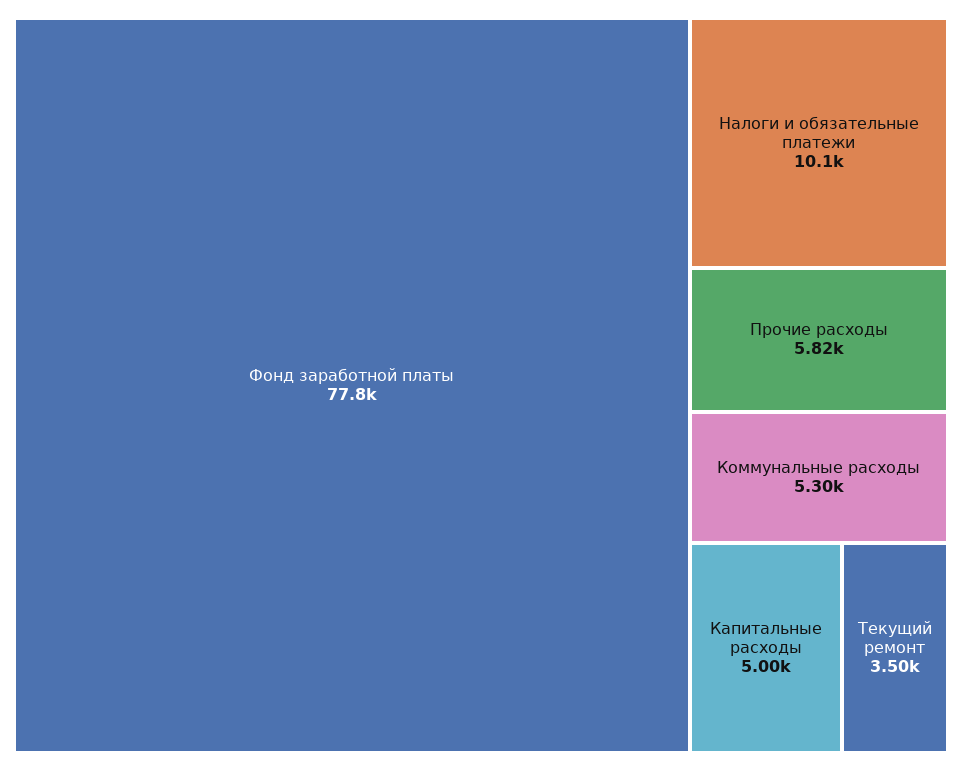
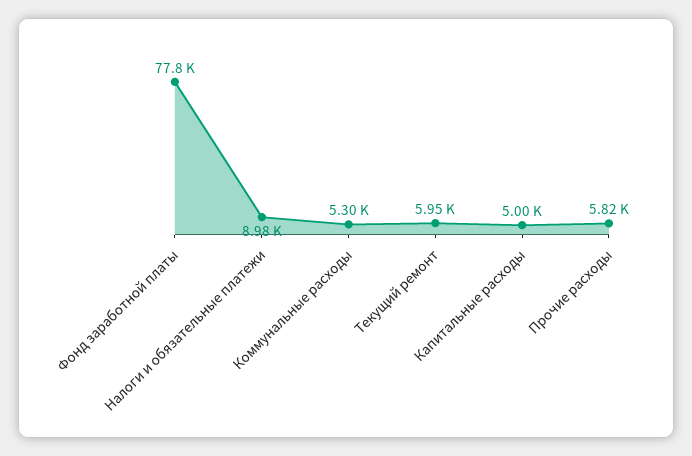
Налоги и обязательные платежи: 10100 -> 8980
Текущий ремонт: 3500 -> 5950

